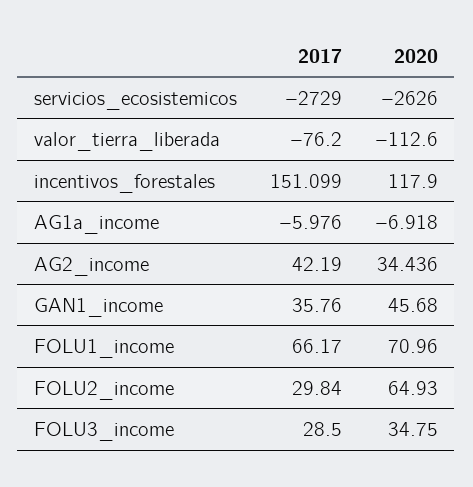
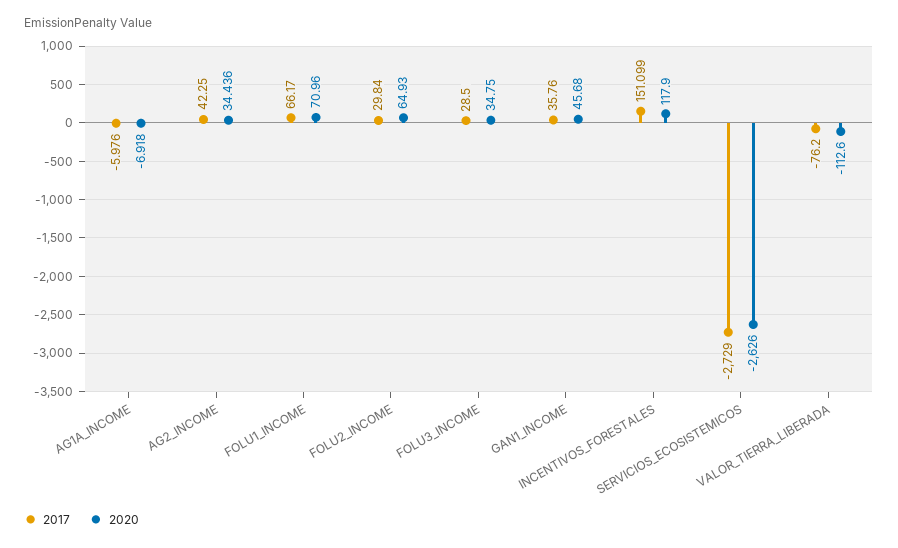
2017, AG2_income: 42.19 -> 42.25

